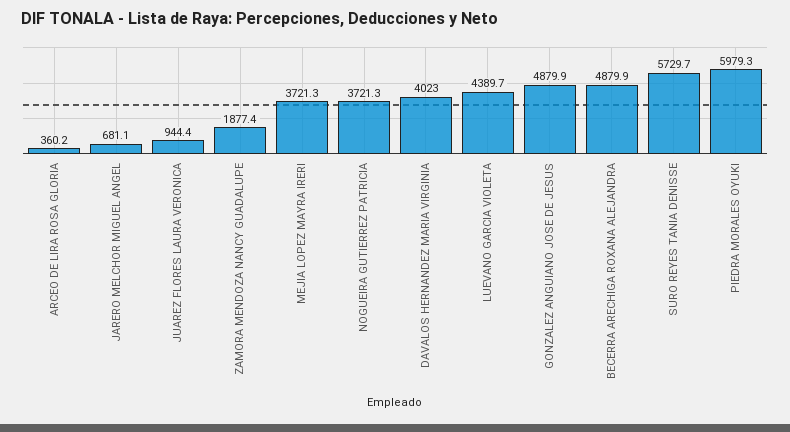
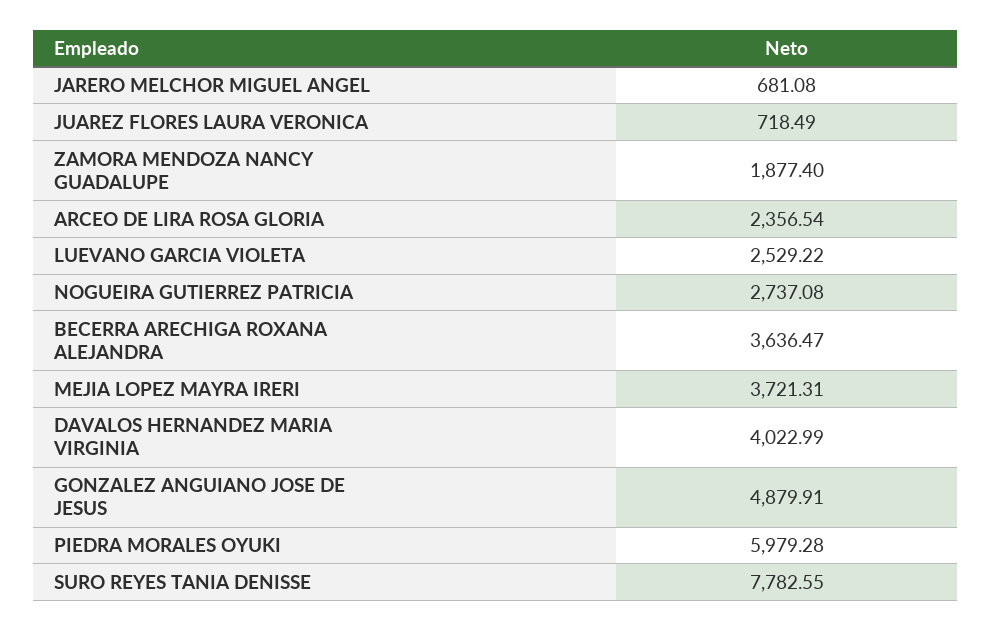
ARCEO DE LIRA ROSA GLORIA: 360.2 -> 2356.54
JUAREZ FLORES LAURA VERONICA: 944.4 -> 718.49
NOGUEIRA GUTIERREZ PATRICIA: 3721.3 -> 2737.08
LUEVANO GARCIA VIOLETA: 4389.7 -> 2529.22
BECERRA ARECHIGA ROXANA ALEJANDRA: 4879.9 -> 3636.47
SURO REYES TANIA DENISSE: 5729.7 -> 7782.55

